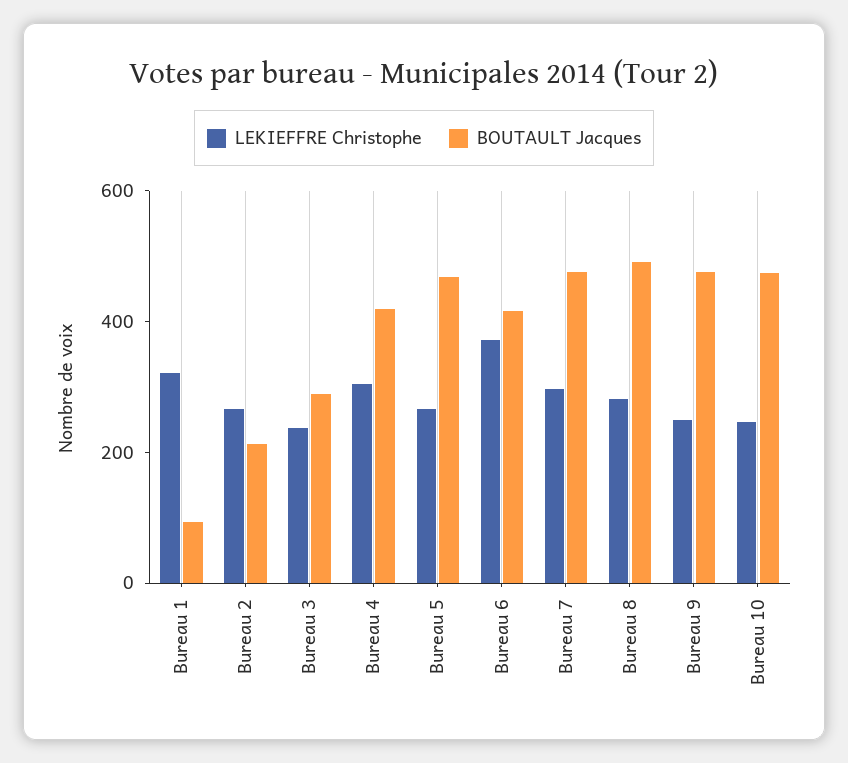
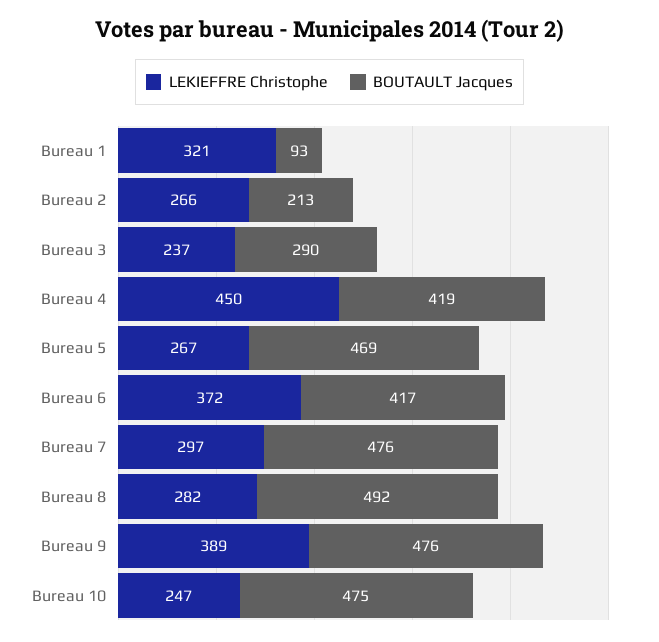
LEKIEFFRE Christophe, Bureau 4: 300 -> 450
LEKIEFFRE Christophe, Bureau 9: 250 -> 389

